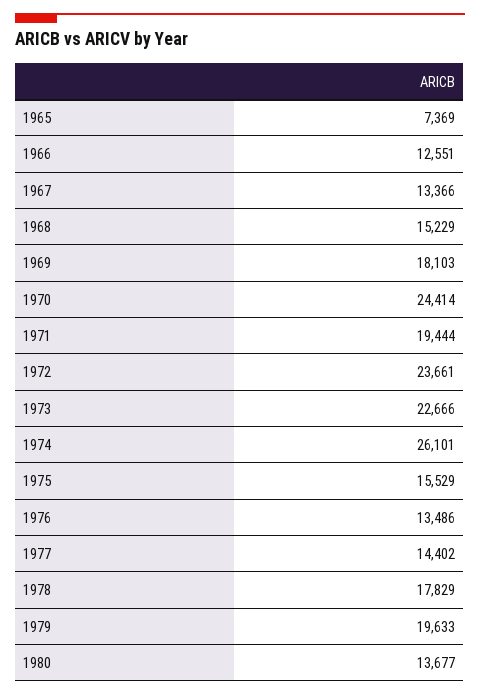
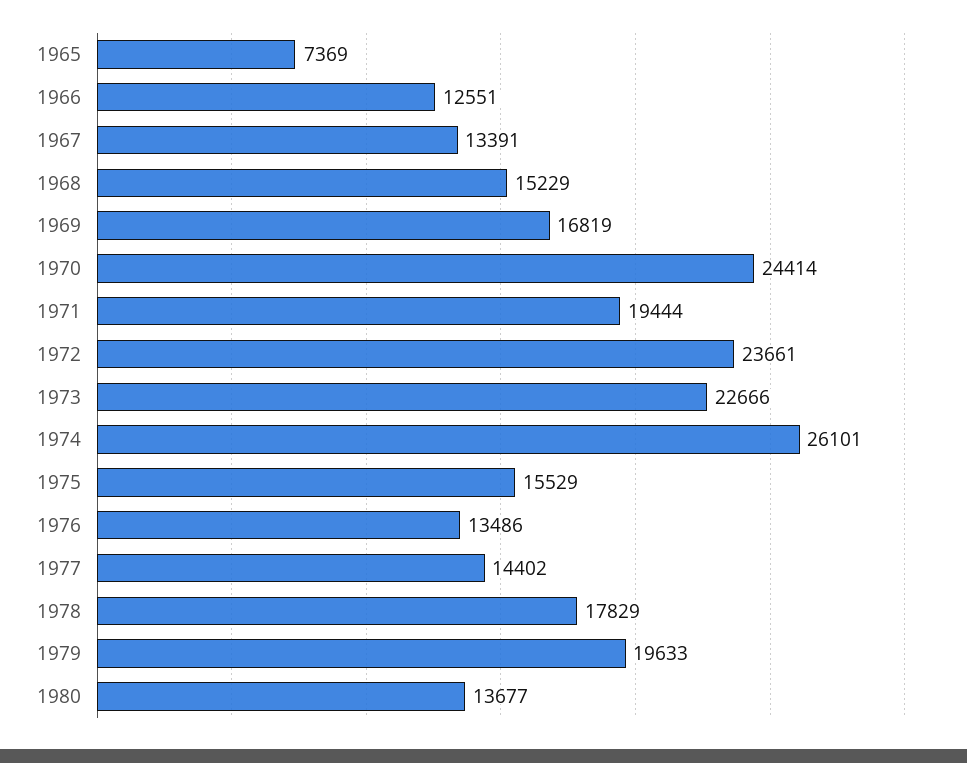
1967: 13366 -> 13391
1969: 18103 -> 16819

